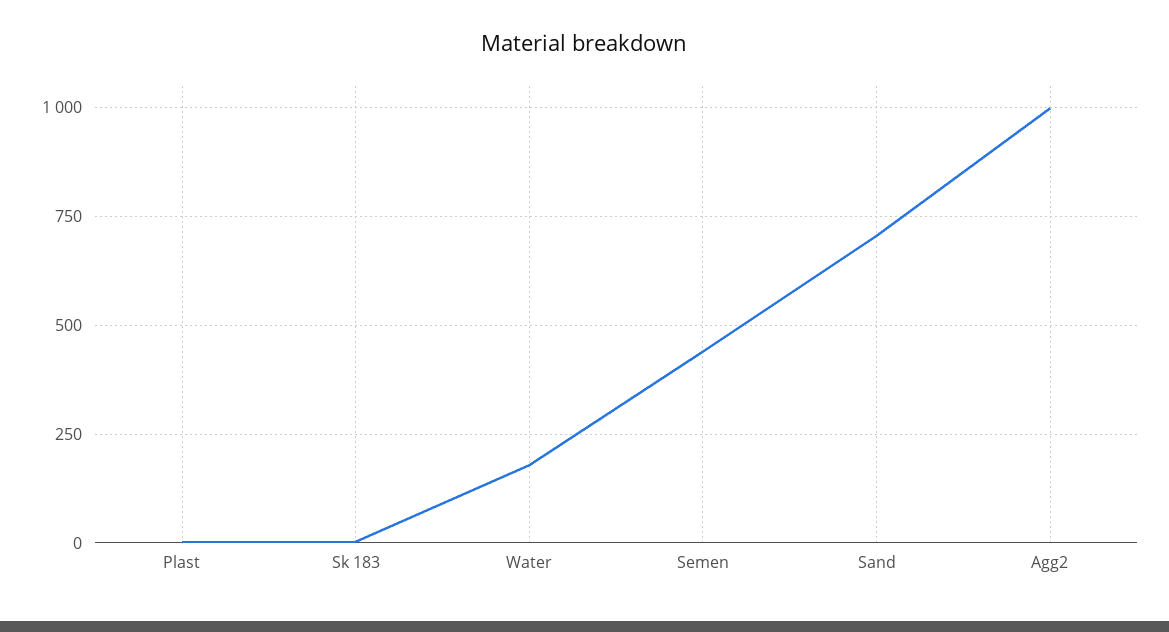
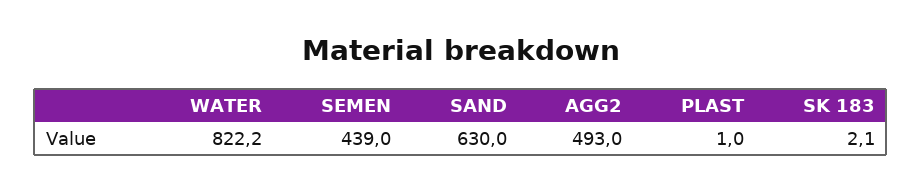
Water: 175 -> 822.2
Sand: 700 -> 630
Agg2: 1000 -> 493

